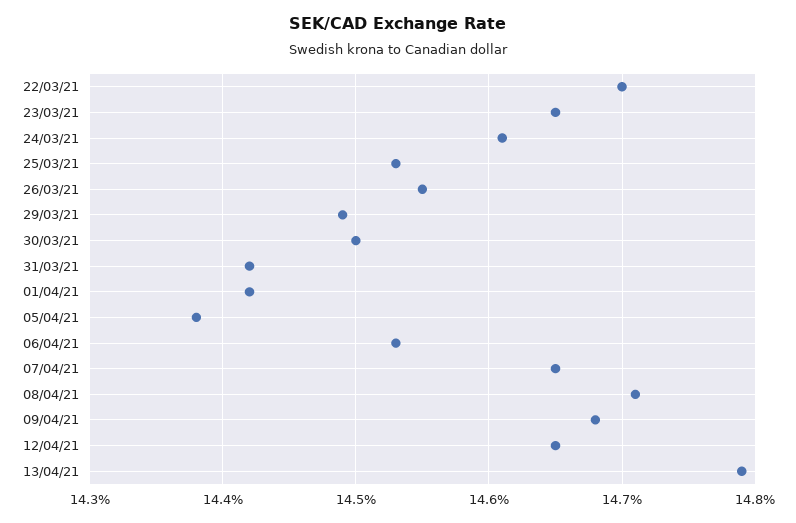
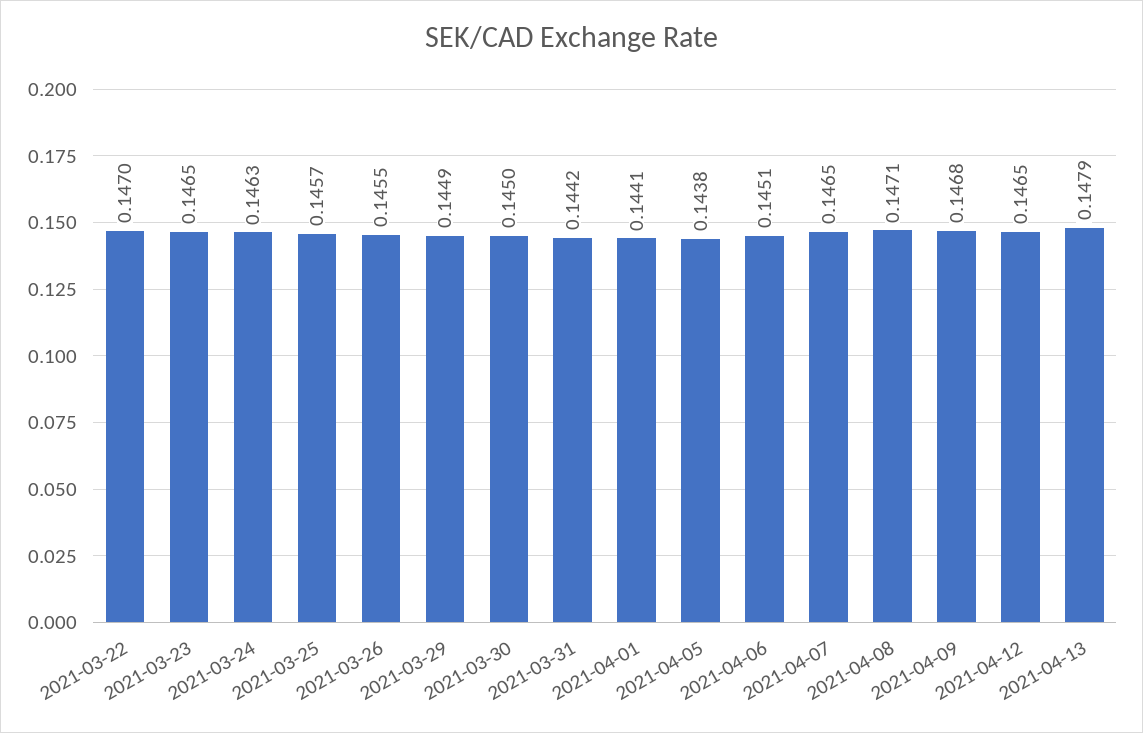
24/03/21: 0.1461 -> 0.1463
25/03/21: 0.1453 -> 0.1457
01/04/21: 0.1442 -> 0.1441
06/04/21: 0.1453 -> 0.1451

